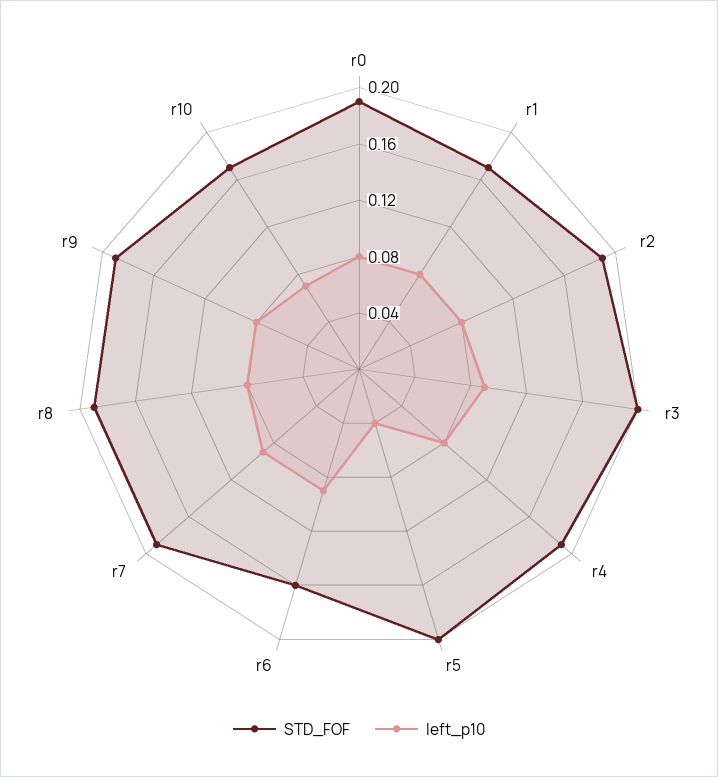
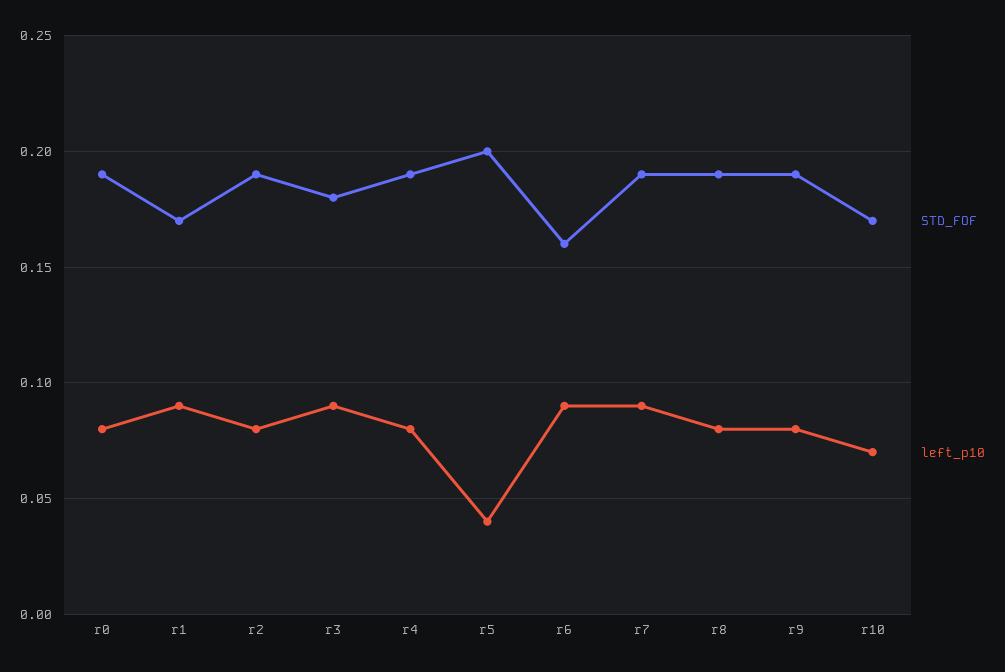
left_p10, r1: 0.08 -> 0.09
STD_FOF, r3: 0.2 -> 0.18

